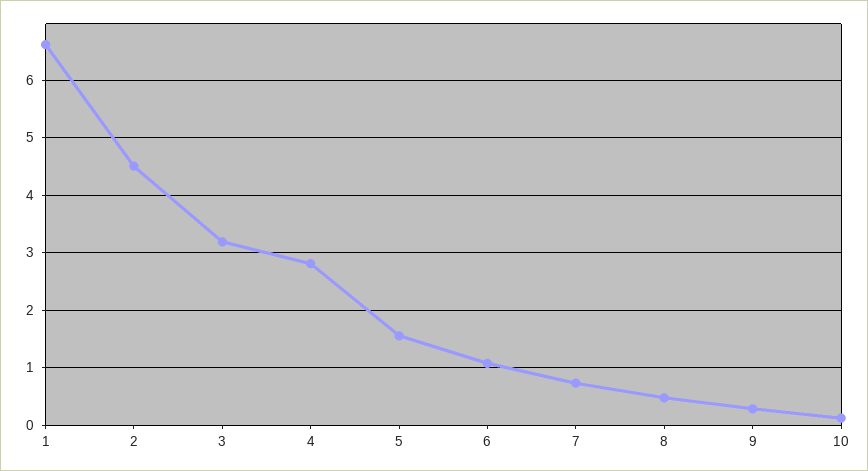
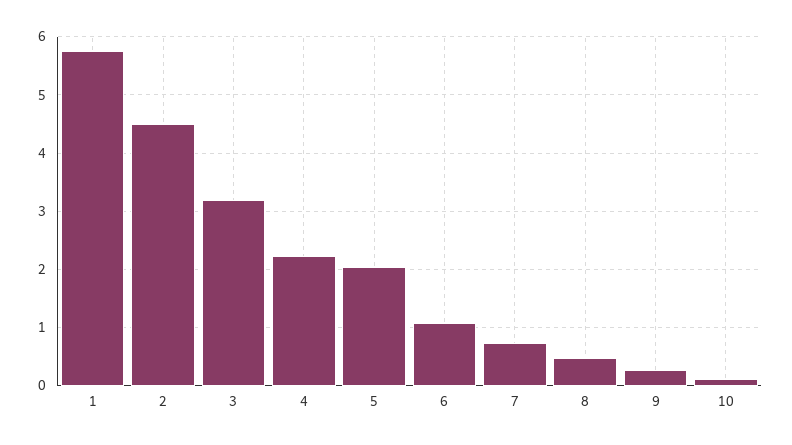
1: 6.6 -> 5.8
4: 2.8 -> 2.2
5: 1.6 -> 2

